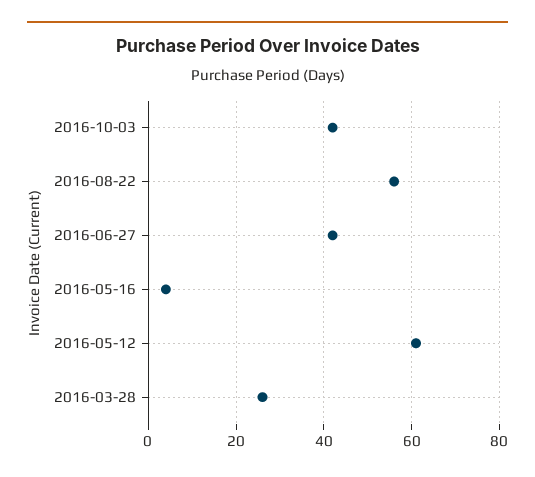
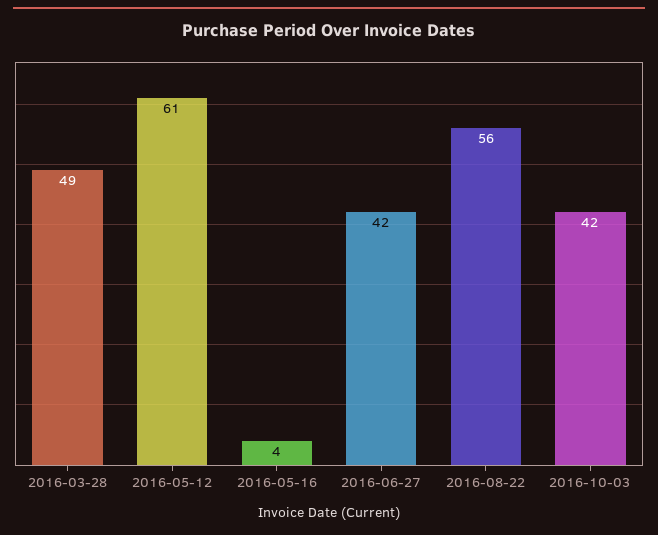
2016-03-28: 25 -> 49

